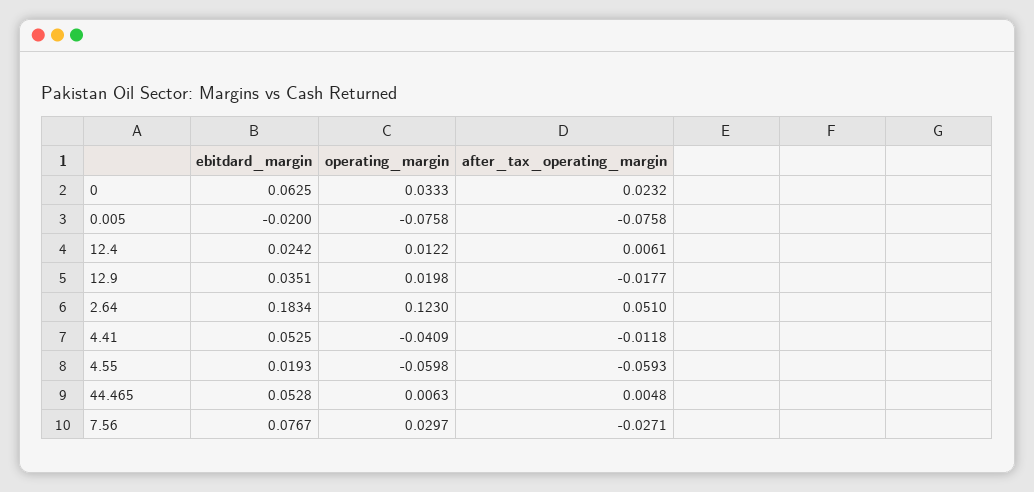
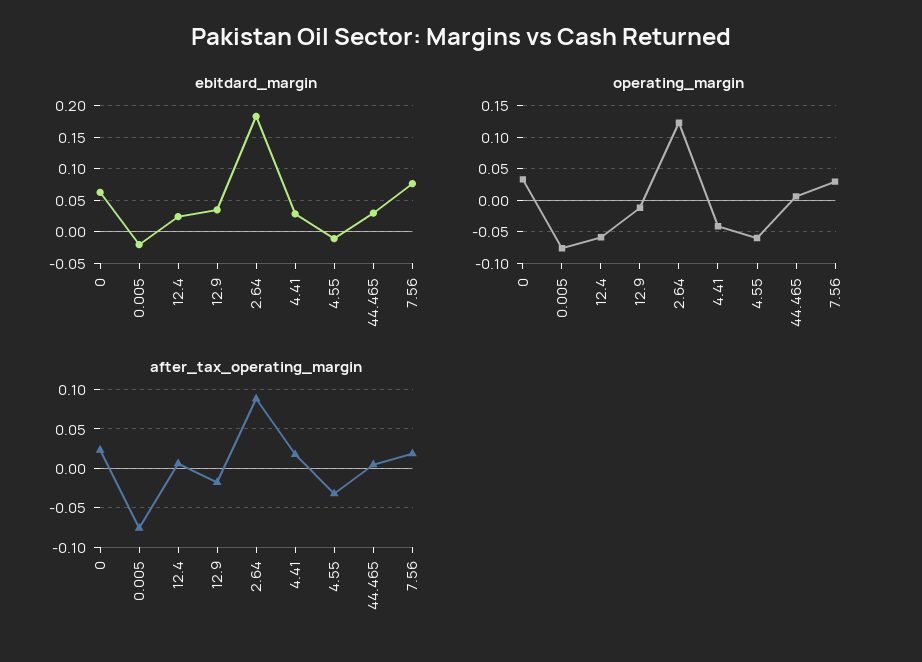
operating_margin, 12.4: 0.0122 -> -0.06
operating_margin, 12.9: 0.0198 -> -0.01
after_tax_operating_margin, 2.64: 0.051 -> 0.09
ebitdard_margin, 4.41: 0.0525 -> 0.03
after_tax_operating_margin, 4.41: -0.0118 -> 0.02
ebitdard_margin, 4.55: 0.0193 -> -0.01
after_tax_operating_margin, 4.55: -0.0593 -> -0.03
ebitdard_margin, 44.465: 0.0528 -> 0.03
after_tax_operating_margin, 7.56: -0.0271 -> 0.02

